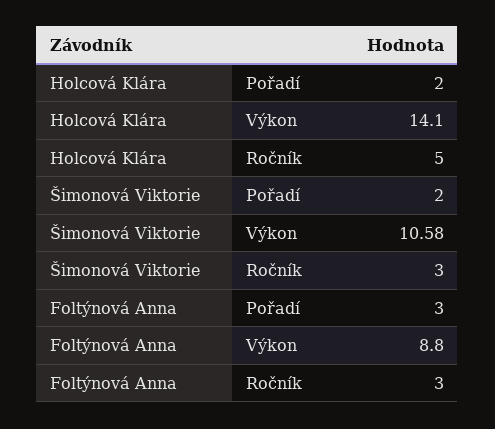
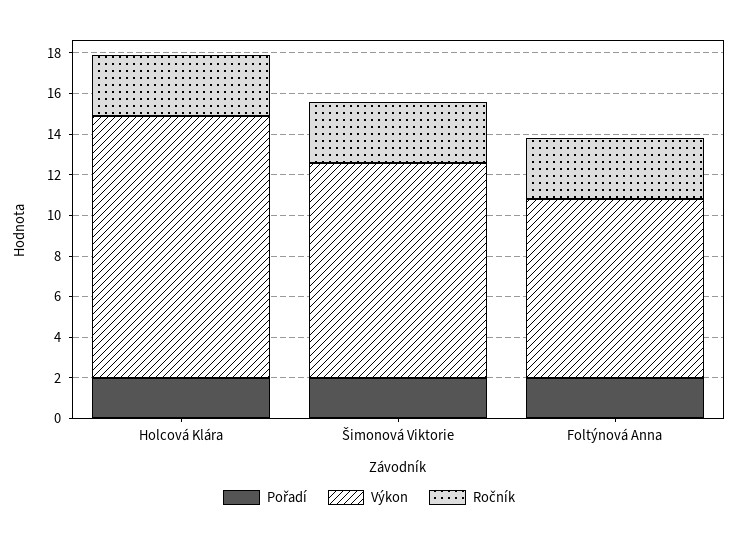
Výkon, Holcová Klára: 14.1 -> 13
Ročník, Holcová Klára: 5 -> 3
Pořadí, Foltýnová Anna: 3 -> 2

